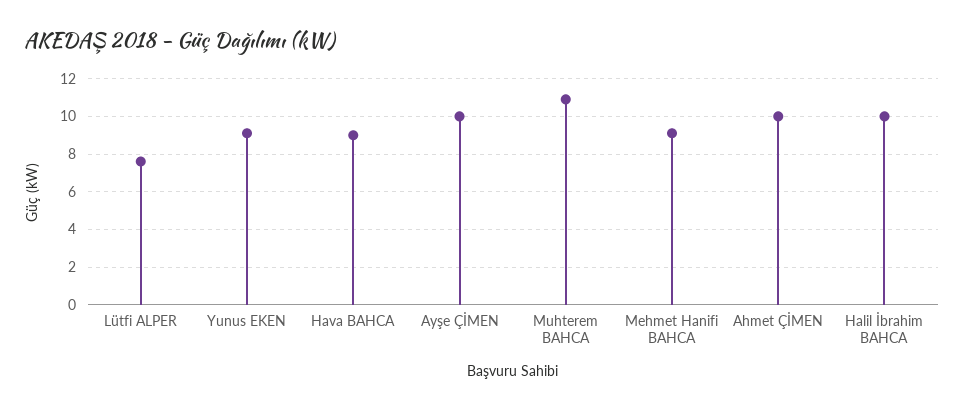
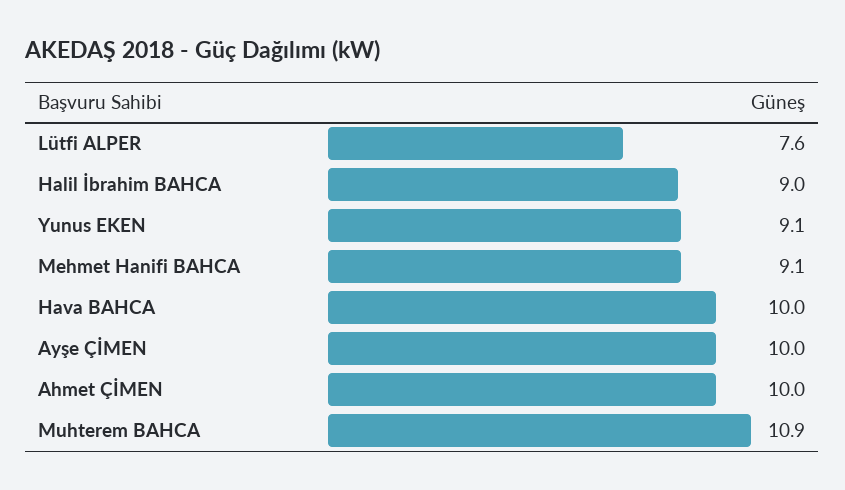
Hava BAHCA: 9 -> 10
Halil İbrahim BAHCA: 10 -> 9

